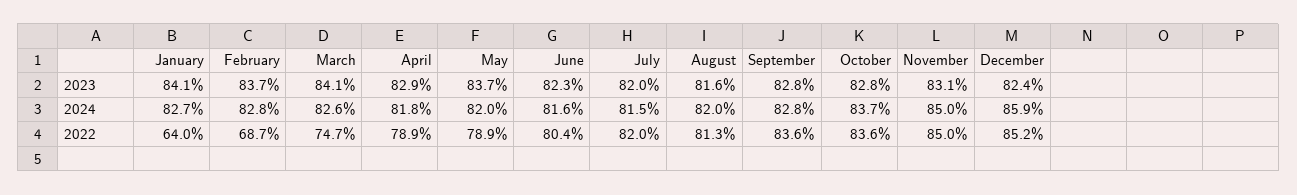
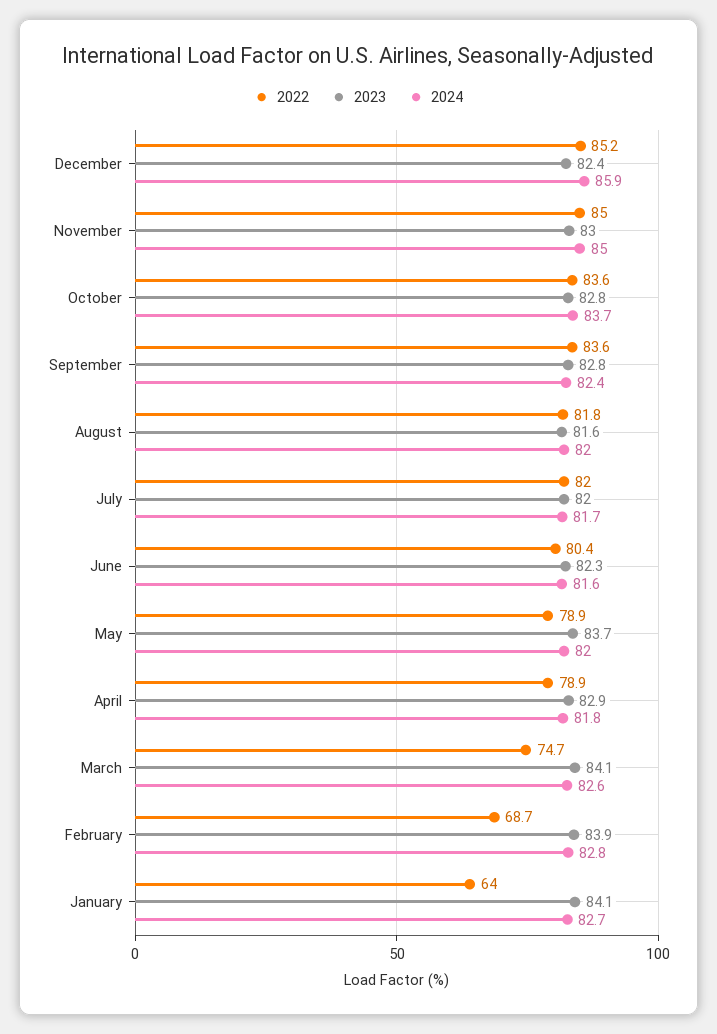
2023, February: 83.7 -> 83.9
2023, November: 83.1 -> 83
2024, July: 81.5 -> 81.7
2024, September: 82.8 -> 82.4
2022, August: 81.3 -> 81.8

